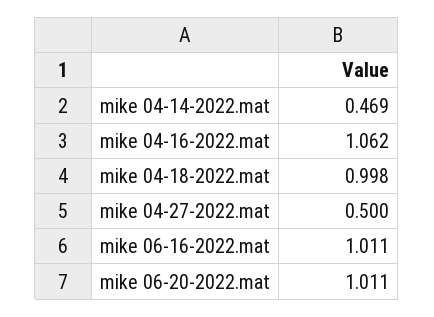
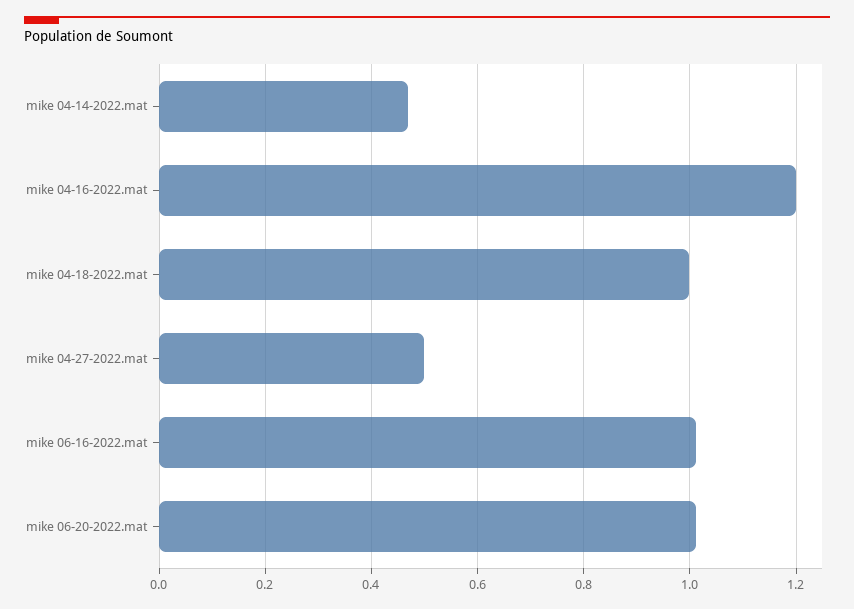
mike 04-16-2022.mat: 1.062 -> 1.2

